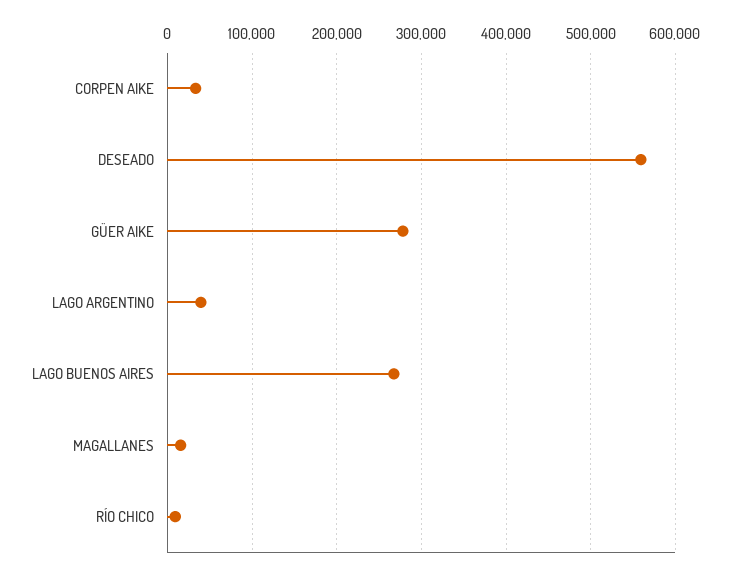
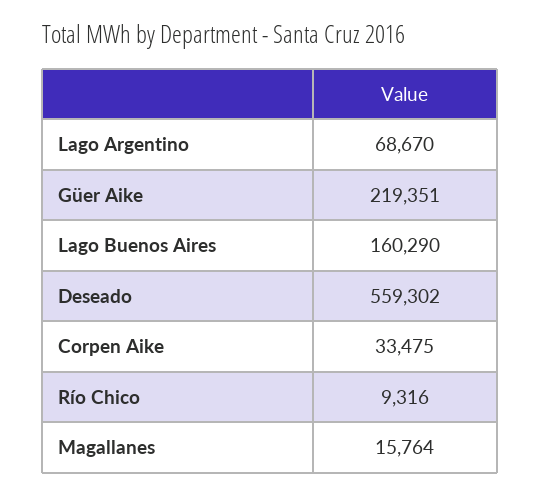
GÜER AIKE: 280000 -> 219351
LAGO ARGENTINO: 40000 -> 68670
LAGO BUENOS AIRES: 270000 -> 160290

